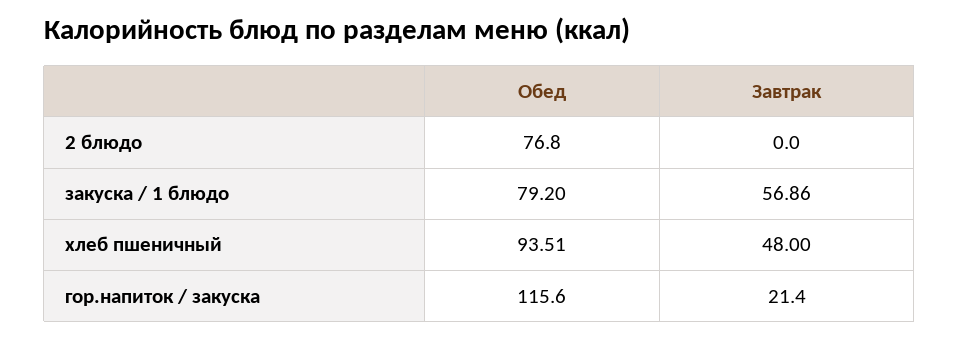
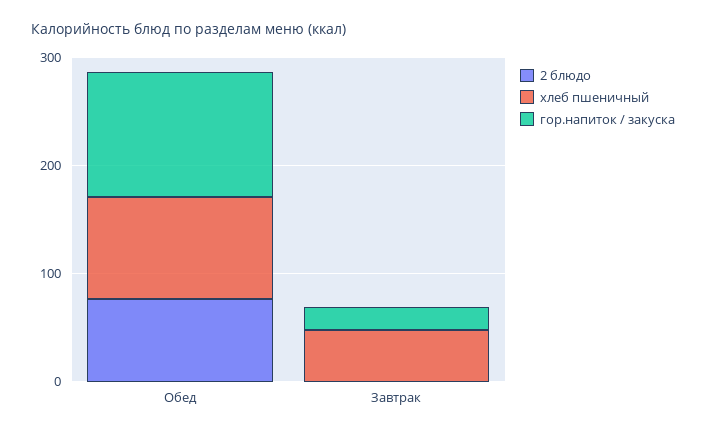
закуска / 1 блюдо, Обед: 79.2 -> none
закуска / 1 блюдо, Завтрак: 56.86 -> none

